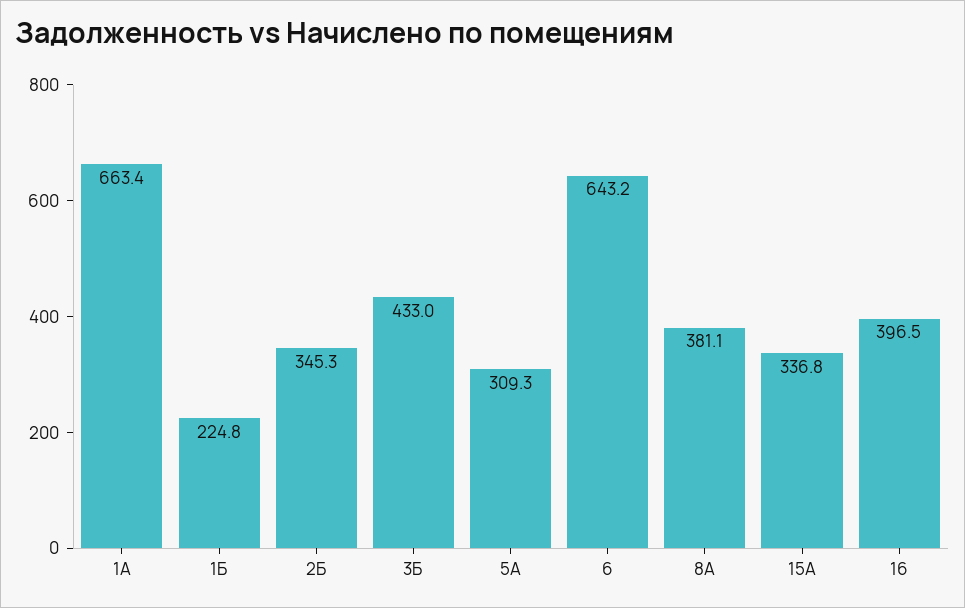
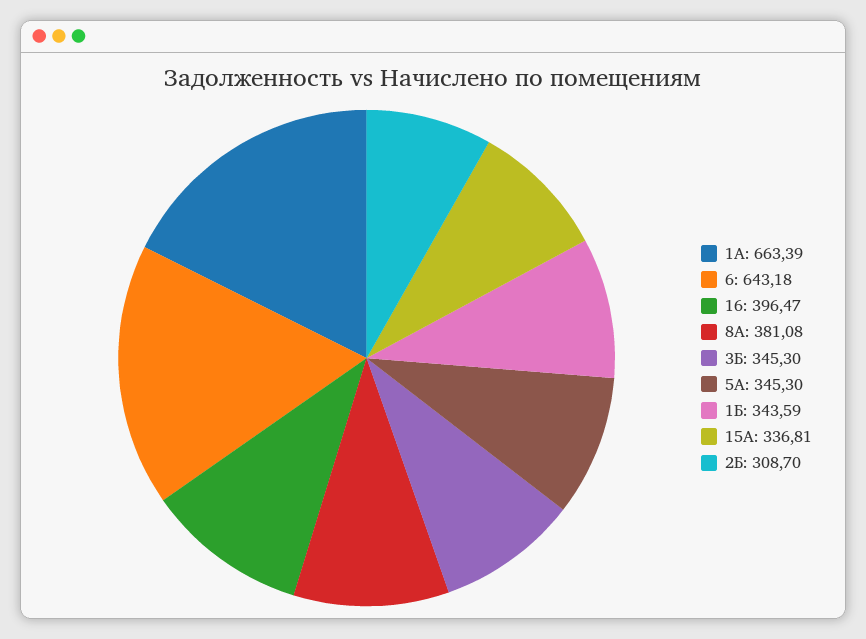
1Б: 224.8 -> 343.59
2Б: 345.3 -> 308.7
3Б: 433 -> 345.3
5А: 309.3 -> 345.3

